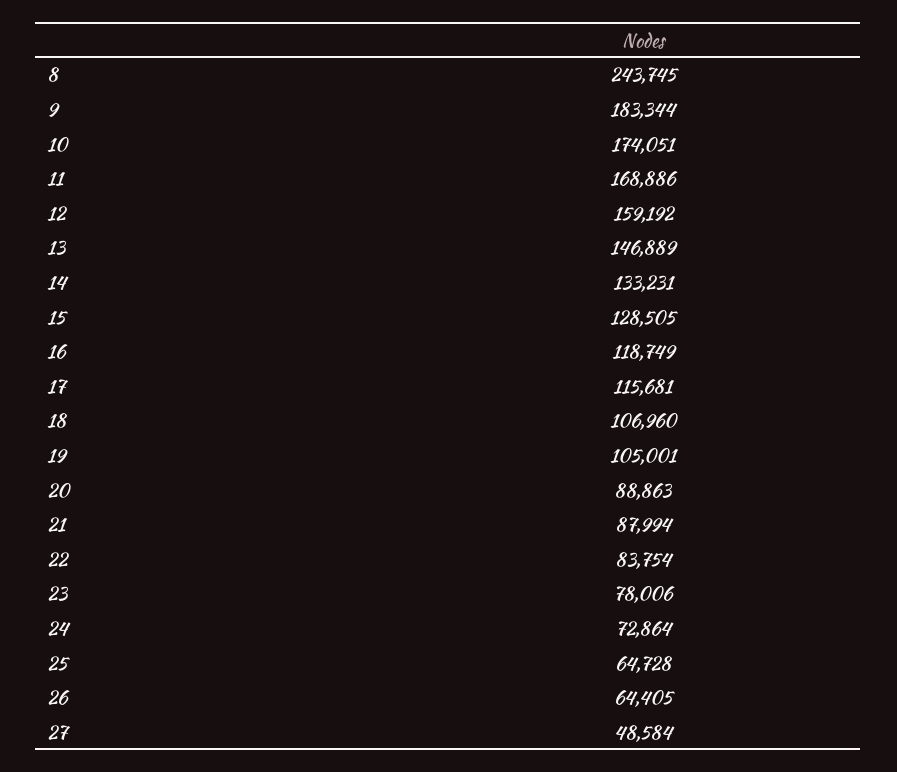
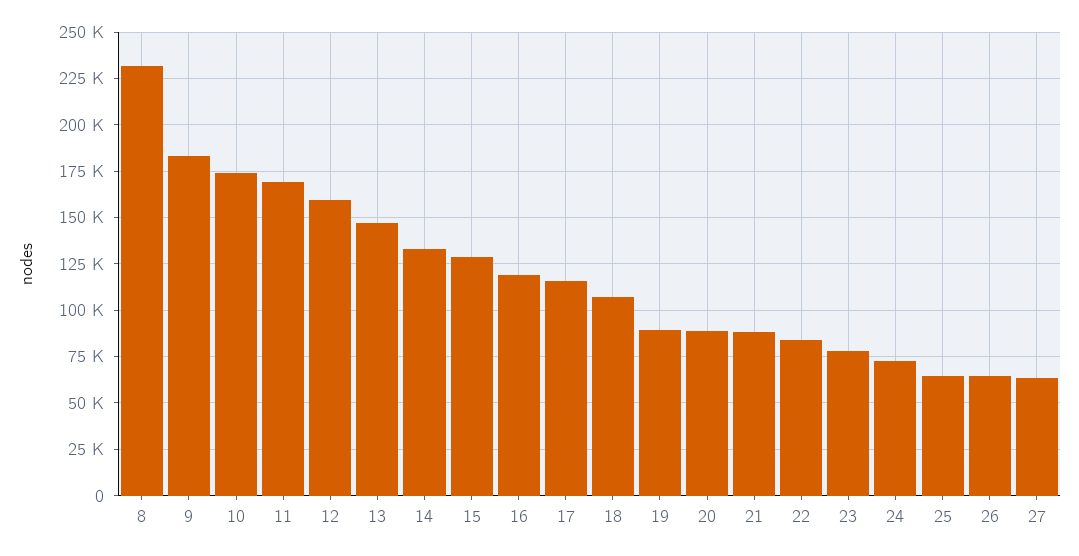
8: 243745 -> 230000
19: 105001 -> 90000
27: 48584 -> 65000

